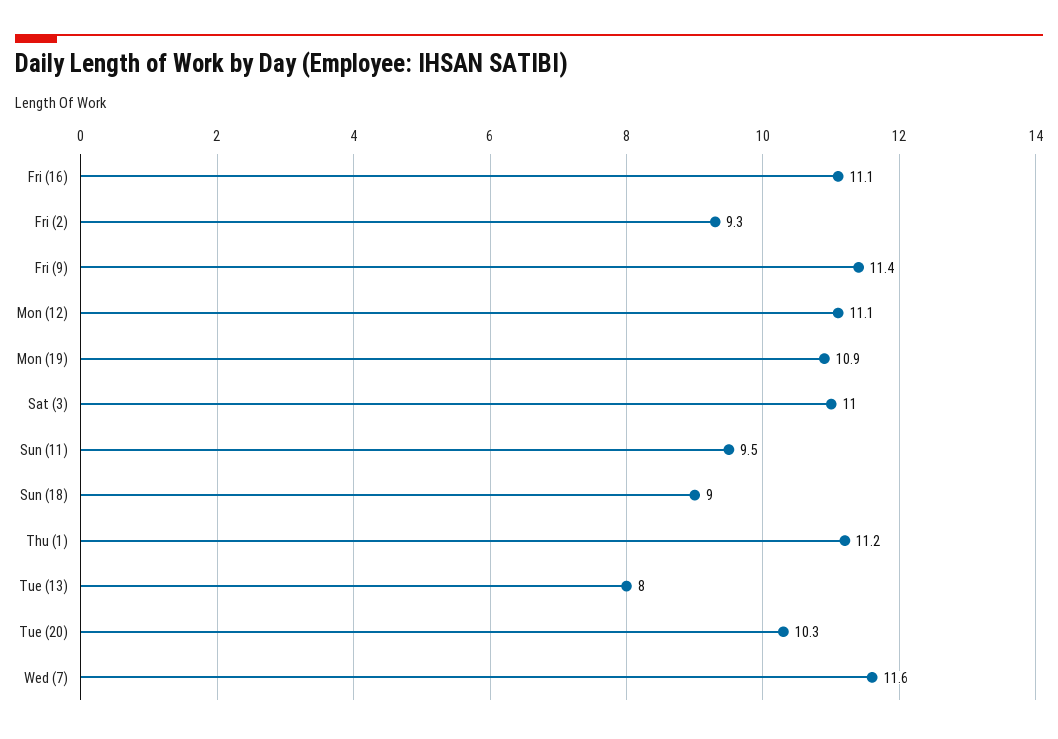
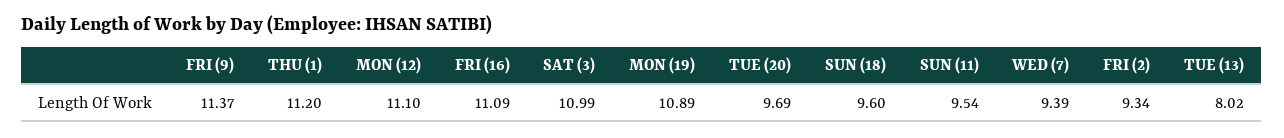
Sun (18): 9 -> 9.6
Tue (20): 10.3 -> 9.69
Wed (7): 11.6 -> 9.39

